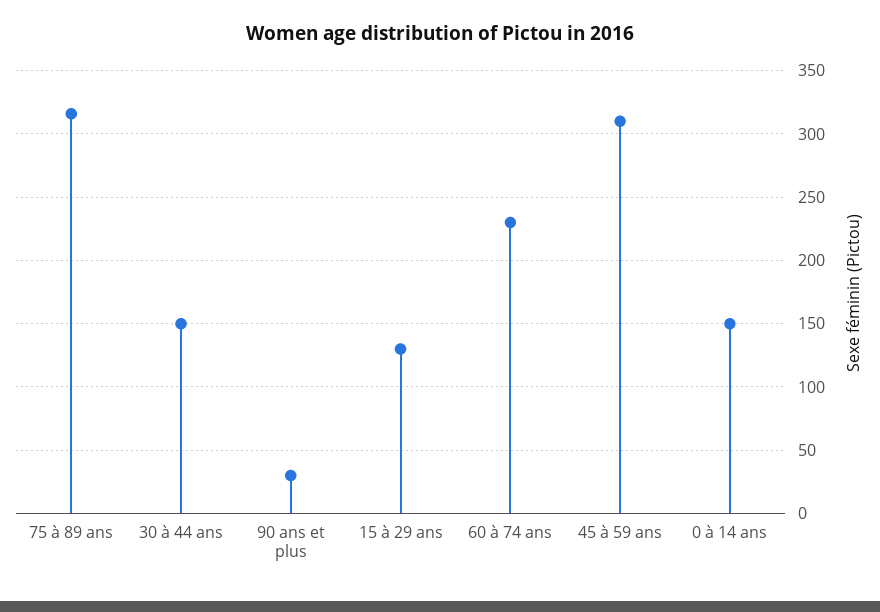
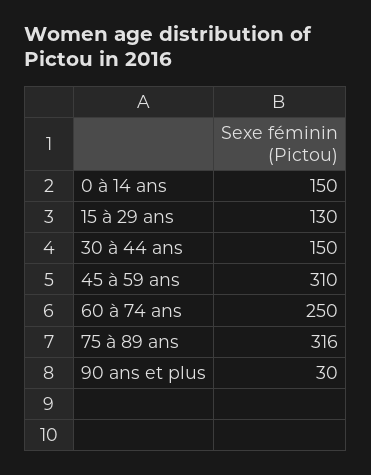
60 à 74 ans: 230 -> 250

